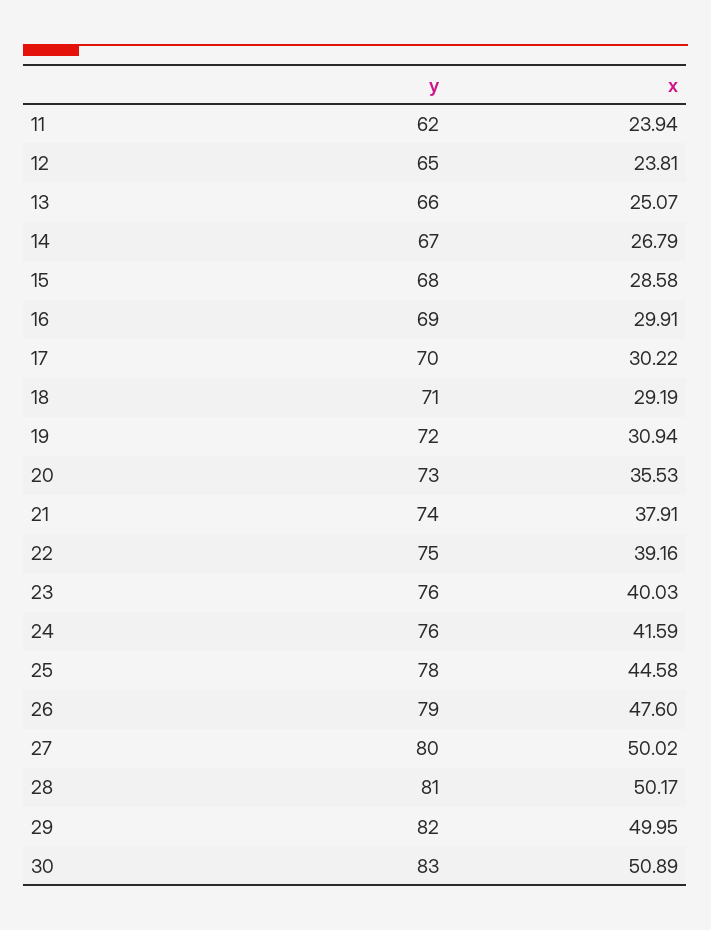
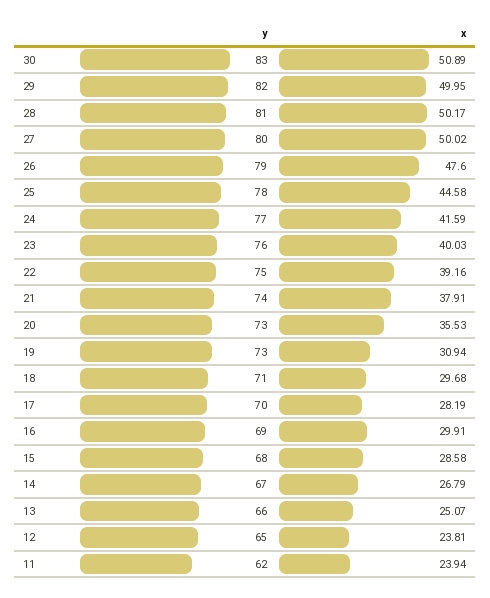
x, 17: 30.22 -> 28.19
x, 18: 29.19 -> 29.68
y, 19: 72 -> 73
y, 24: 76 -> 77

